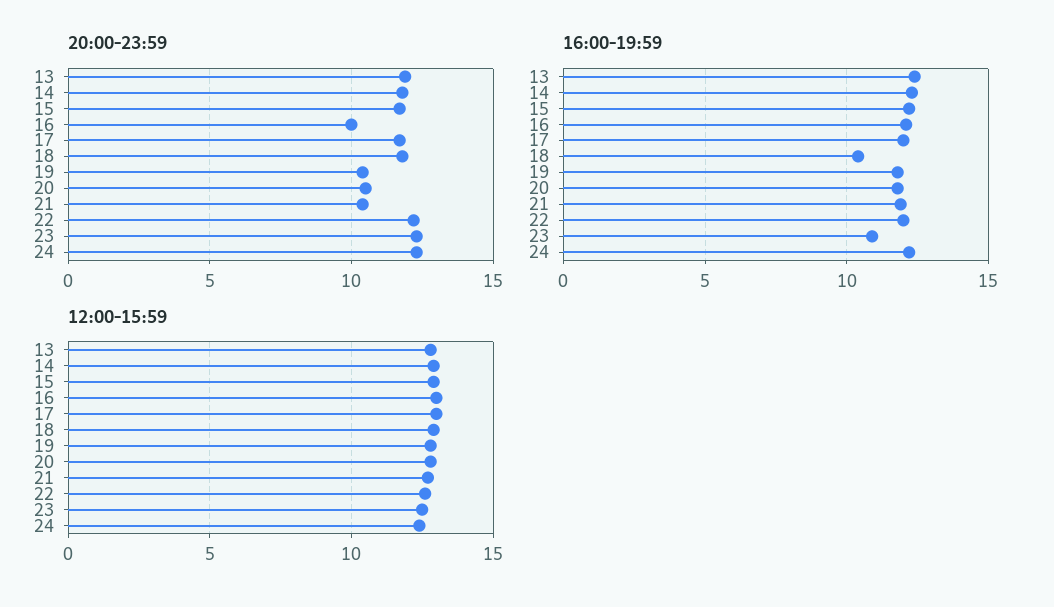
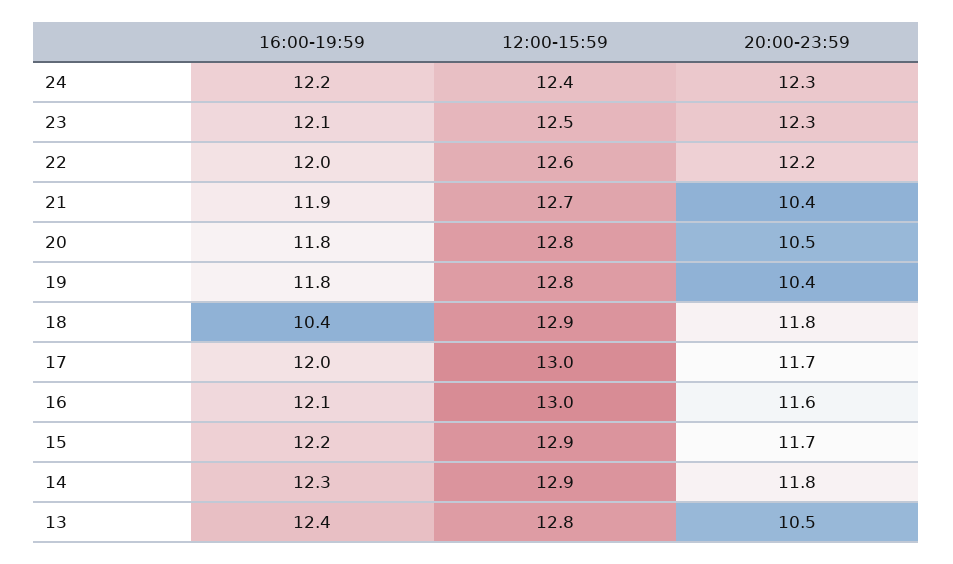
20:00-23:59, 13: 12 -> 10.5
20:00-23:59, 16: 10 -> 11.6
16:00-19:59, 23: 11 -> 12.1

